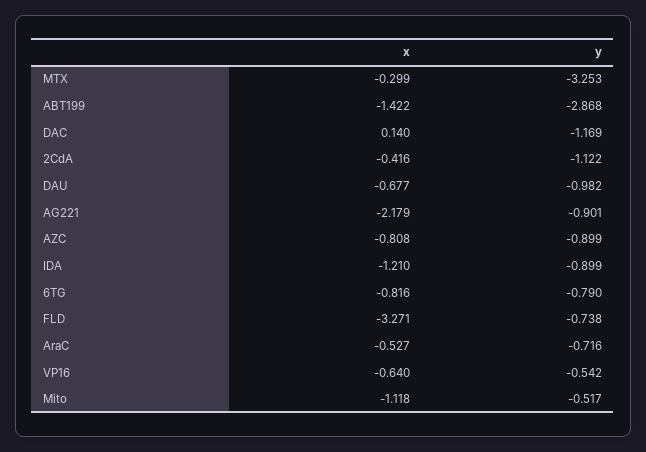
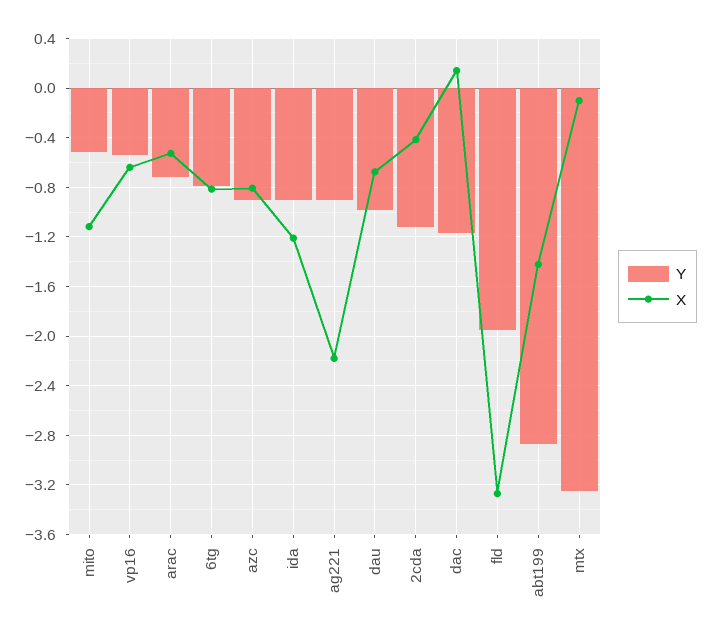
x, MTX: -0.299 -> -0.1
y, FLD: -0.738 -> -1.95

